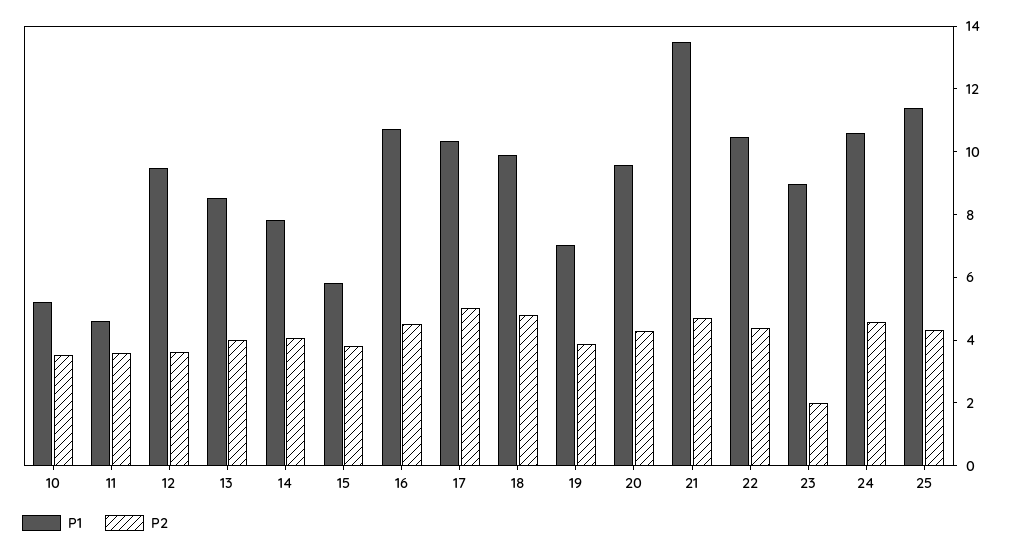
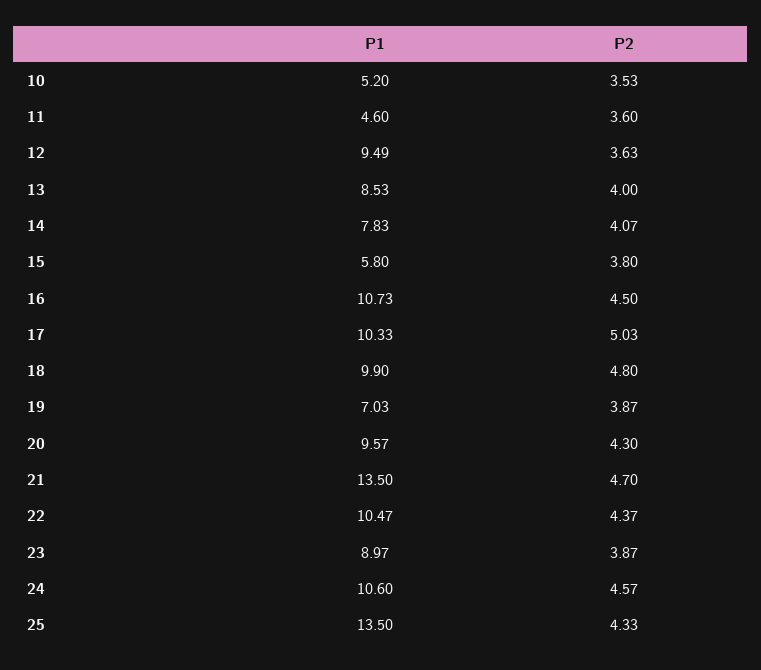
P2, 23: 2 -> 3.87
P1, 25: 11.5 -> 13.5

